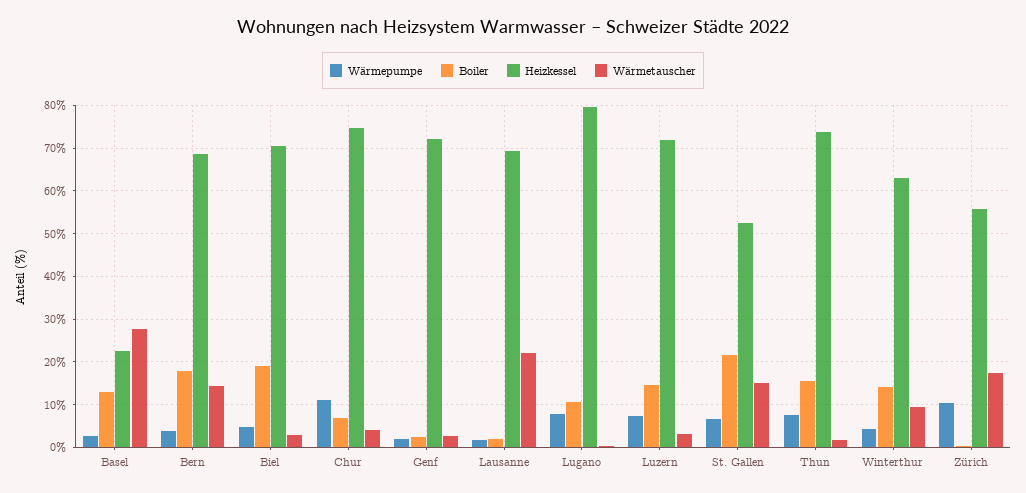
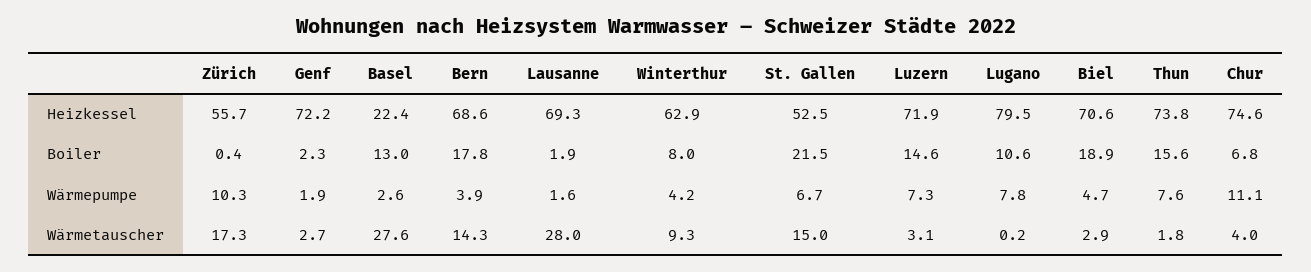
Wärmetauscher, Lausanne: 22 -> 28
Boiler, Winterthur: 14 -> 8

